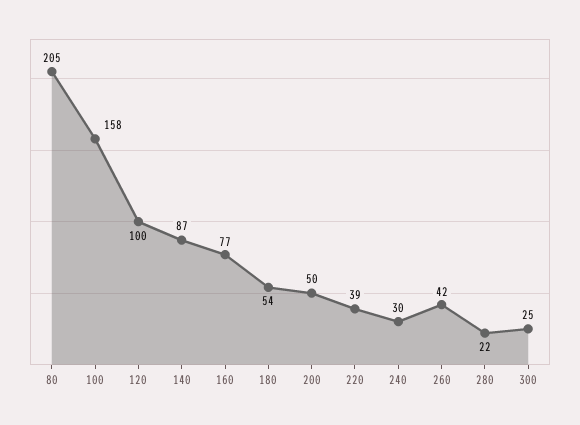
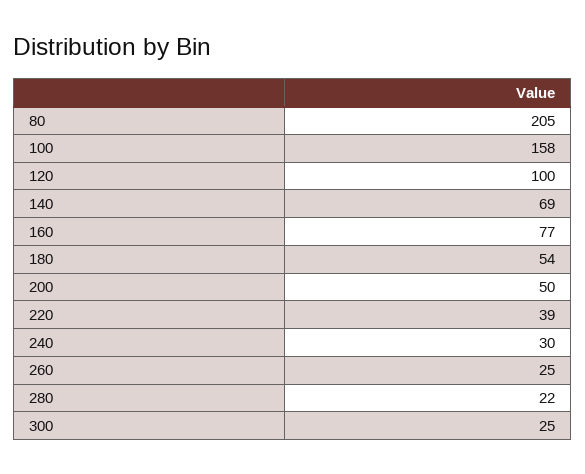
140: 87 -> 69
260: 42 -> 25

